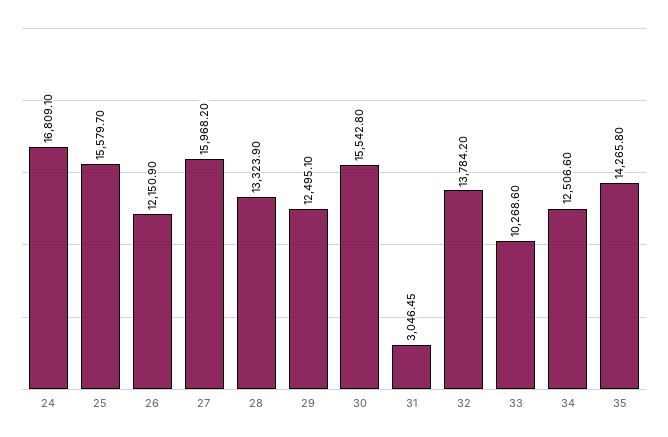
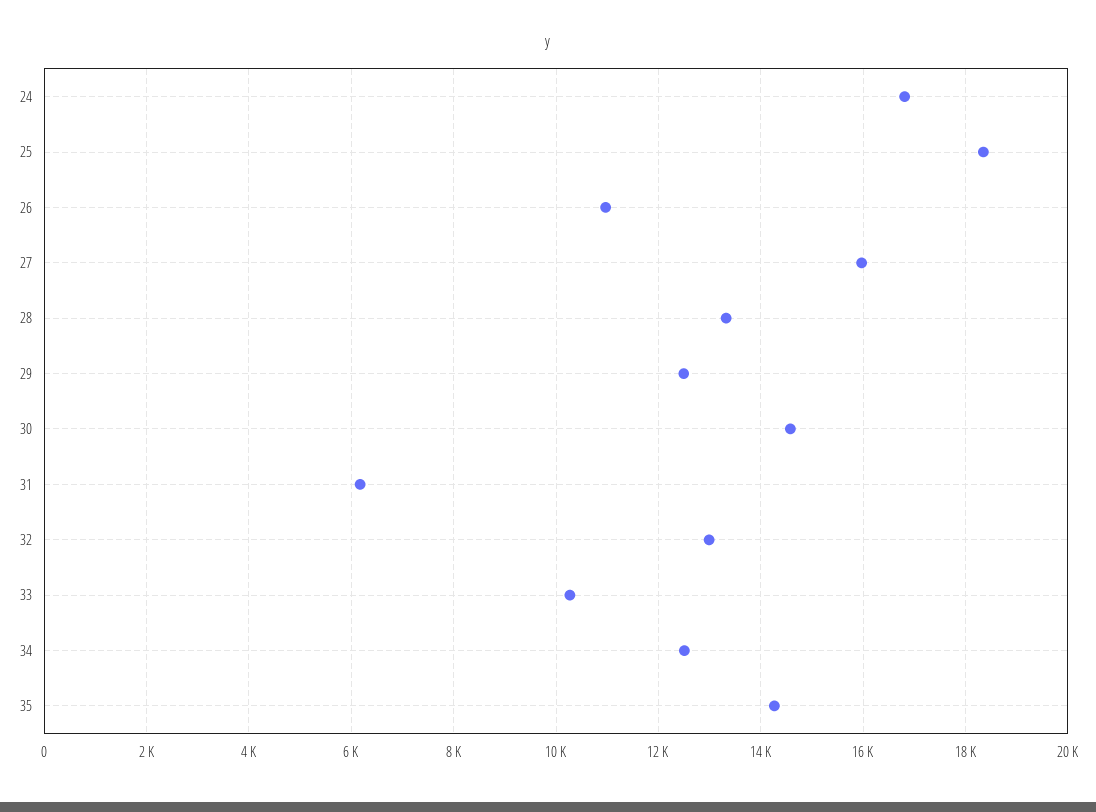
25: 15579.7 -> 18400
26: 12150.9 -> 11000
30: 15542.8 -> 14600
31: 3046.45 -> 6200
32: 13784.2 -> 13000

